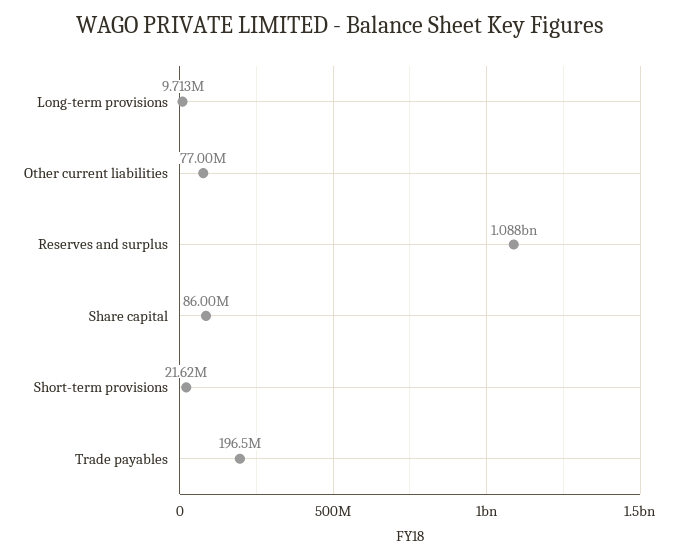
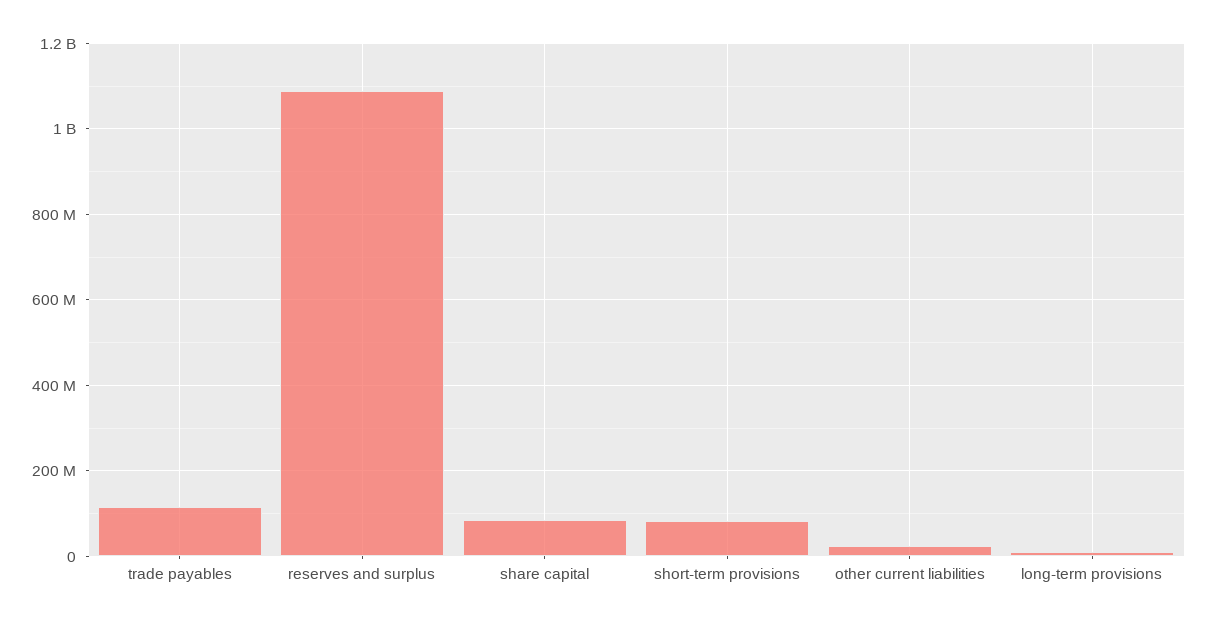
Other current liabilities: 77000000 -> 20000000
Short-term provisions: 21620000 -> 80000000
Trade payables: 196500000 -> 120000000

